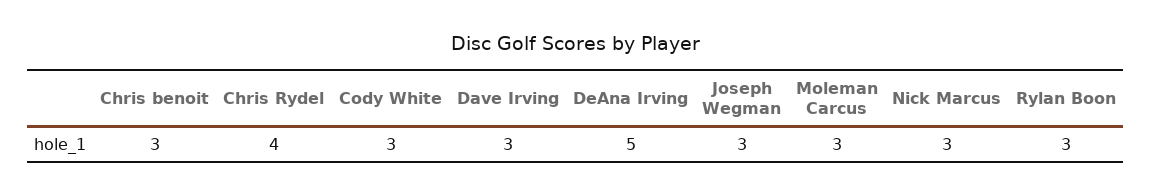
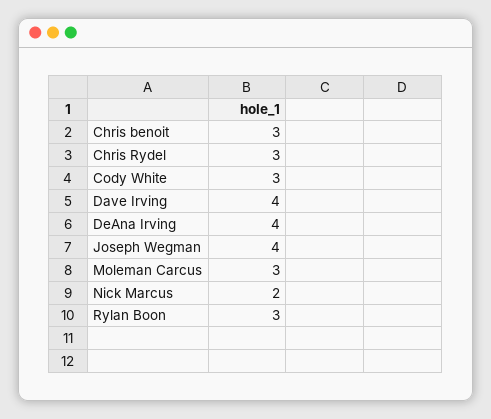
Chris Rydel: 4 -> 3
Dave Irving: 3 -> 4
DeAna Irving: 5 -> 4
Joseph Wegman: 3 -> 4
Nick Marcus: 3 -> 2

